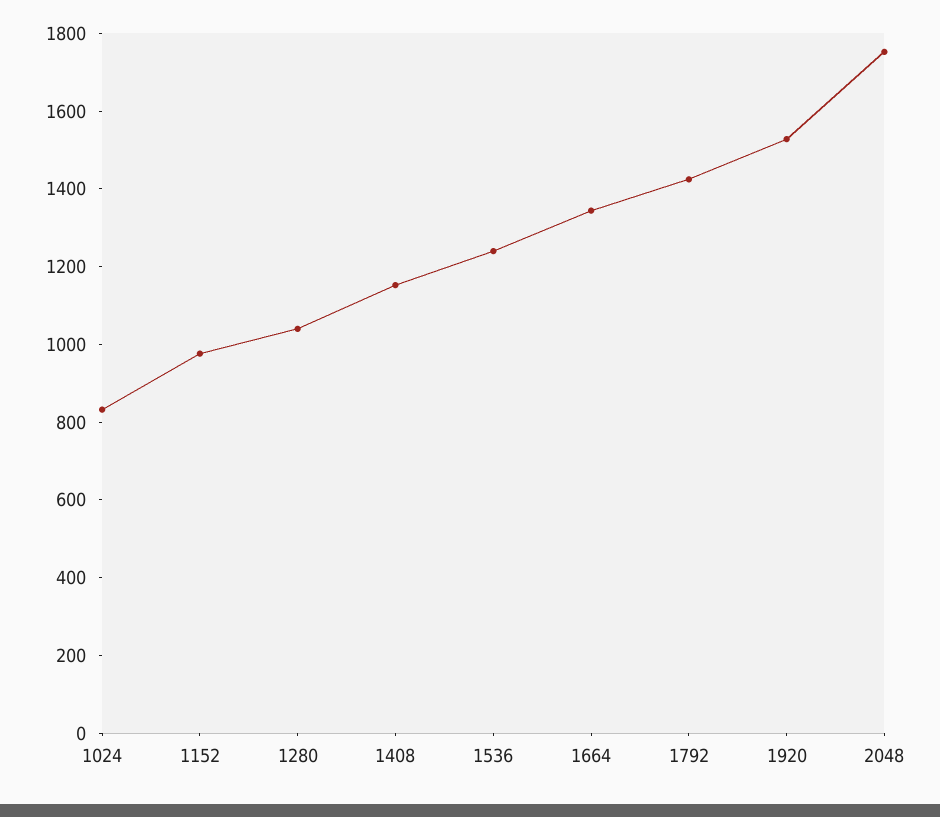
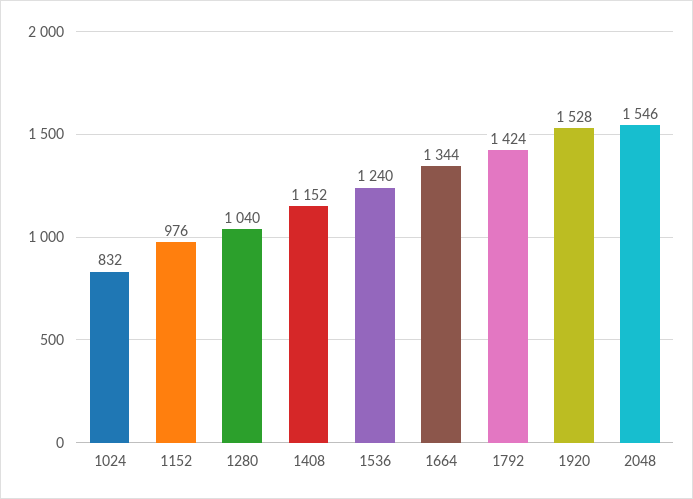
2048: 1750 -> 1546

